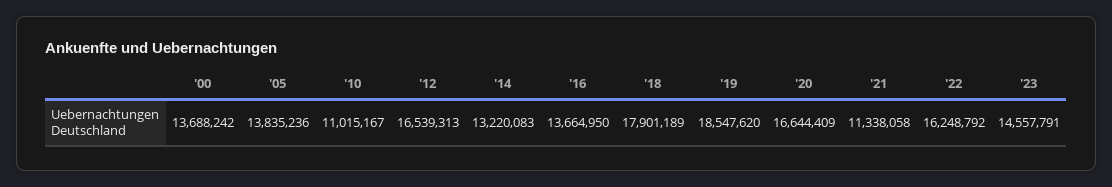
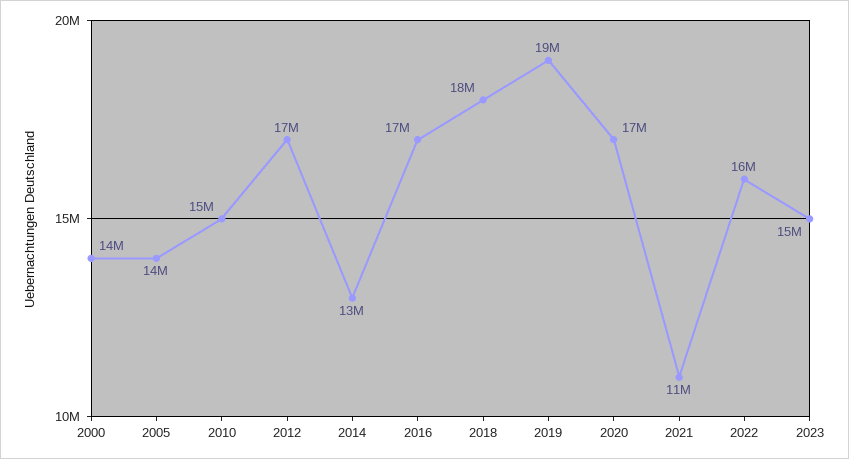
'10: 11015167 -> 15000000
'16: 13664950 -> 17000000

